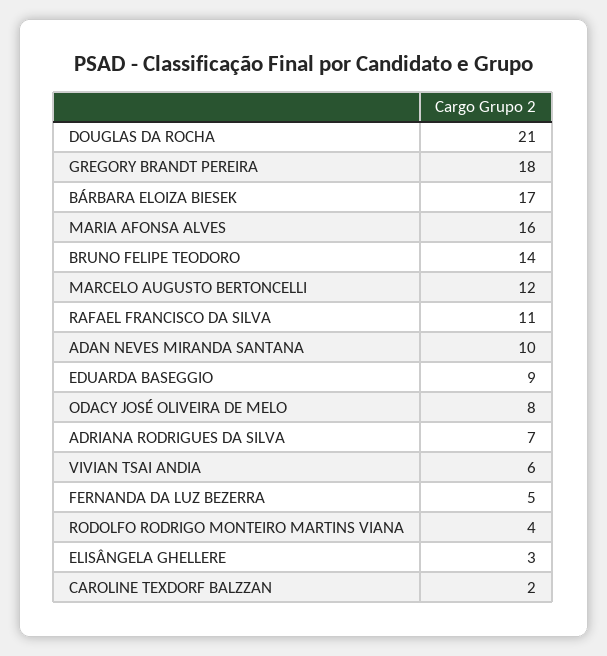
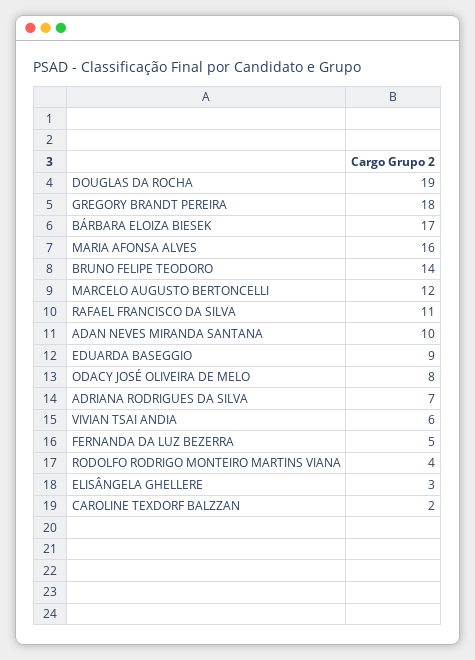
DOUGLAS DA ROCHA: 21 -> 19

